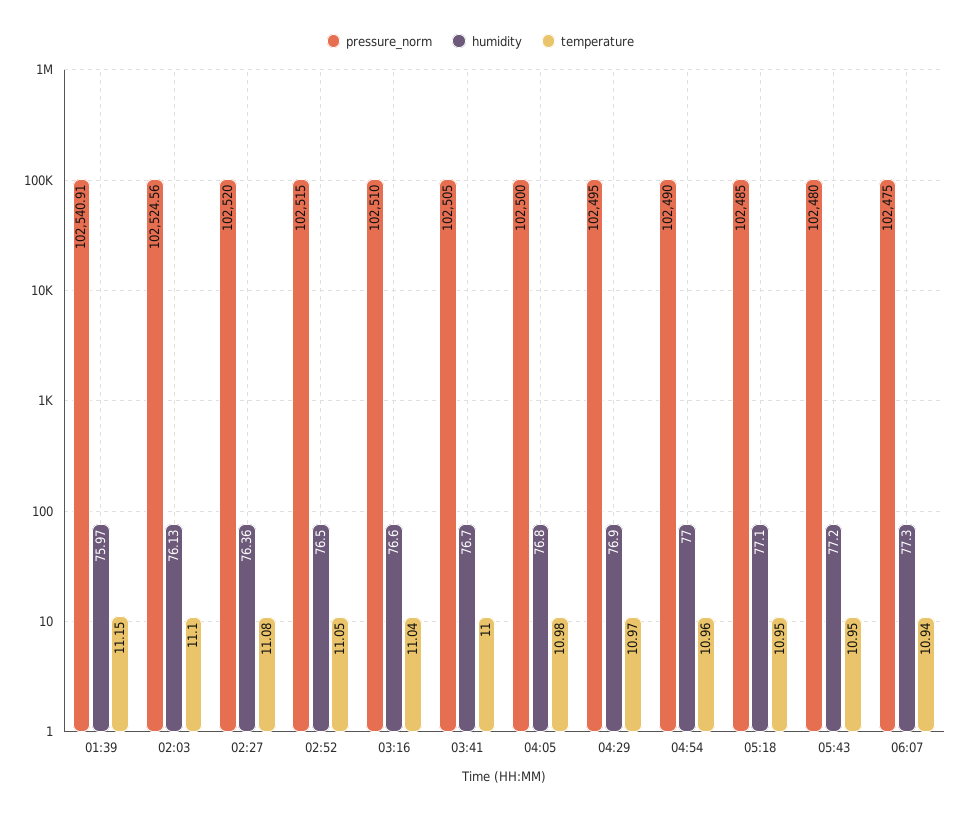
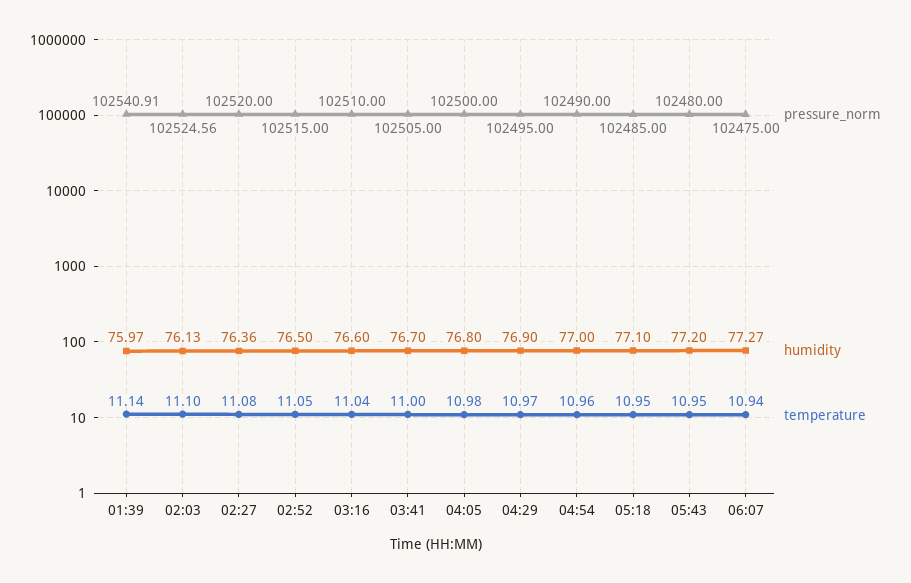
temperature, 01:39: 11.15 -> 11.14
humidity, 06:07: 77.3 -> 77.27

